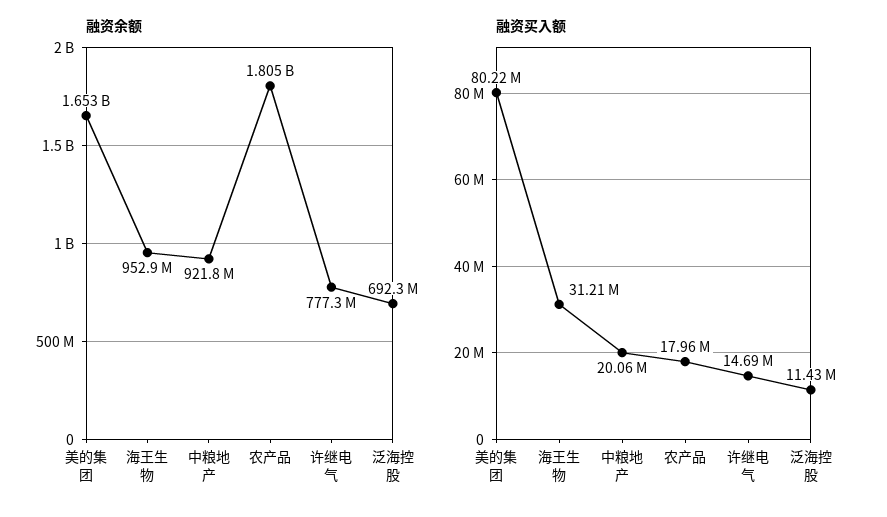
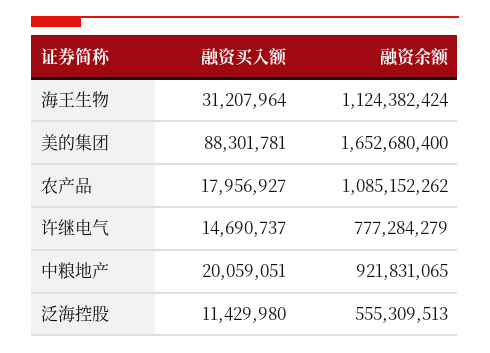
融资余额, 海王生物: 952900000 -> 1124382424
融资余额, 农产品: 1805000000 -> 1085152262
融资余额, 泛海控股: 692300000 -> 555309513
融资买入额, 美的集团: 80220000 -> 88301781

